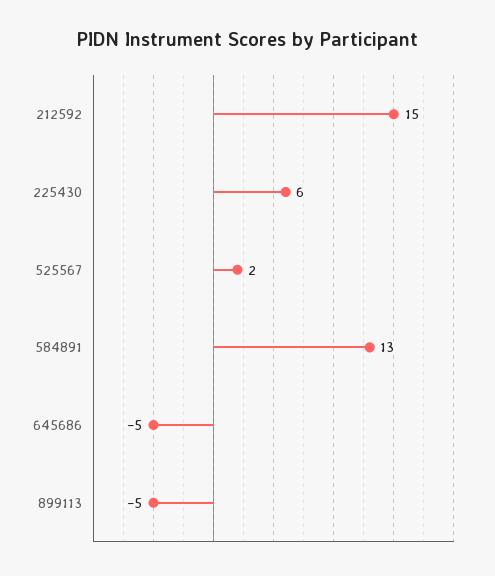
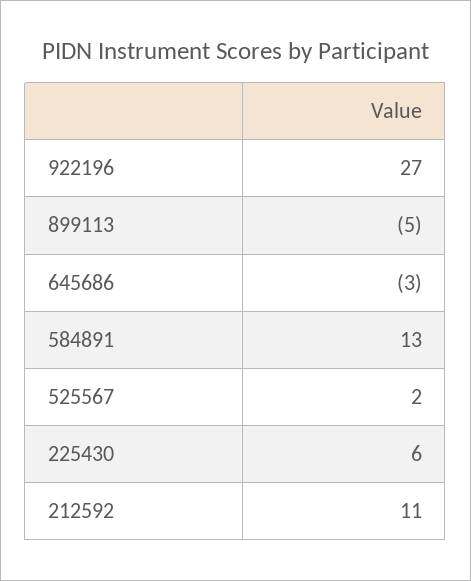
212592: 15 -> 11
645686: -5 -> -3
922196: none -> 27

